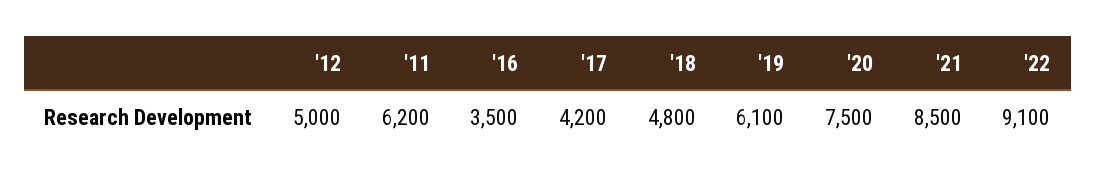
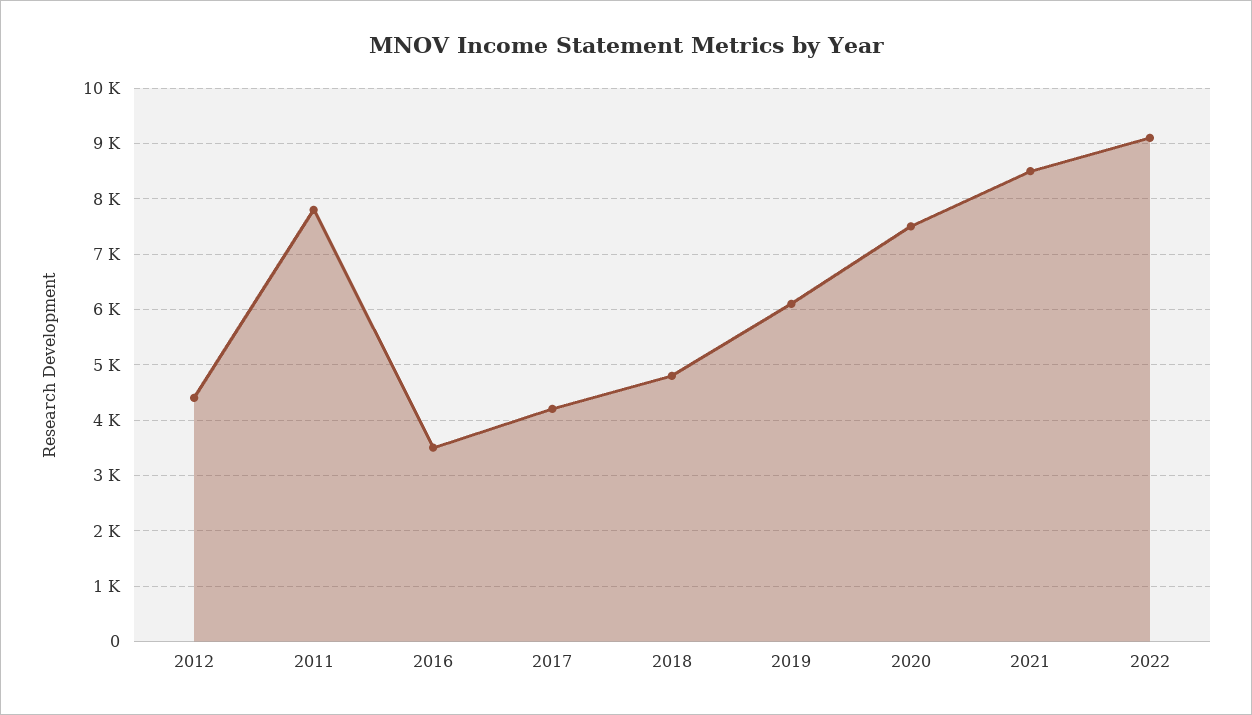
'12: 5000 -> 4400
'11: 6200 -> 7800

